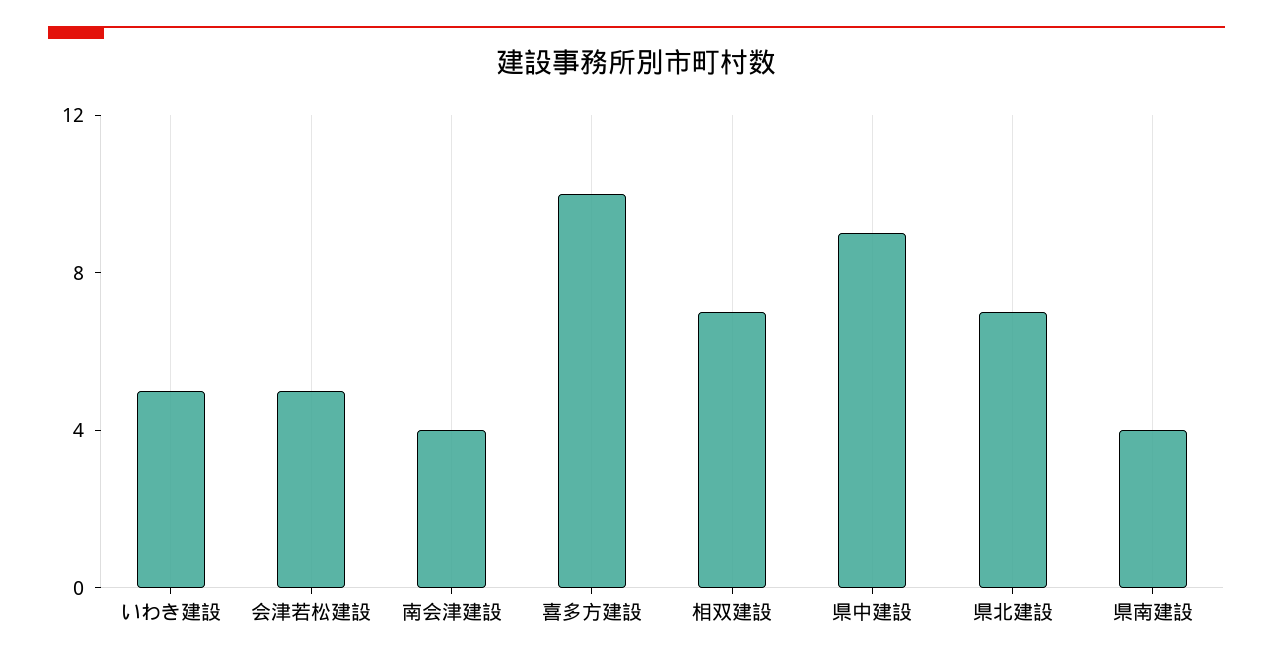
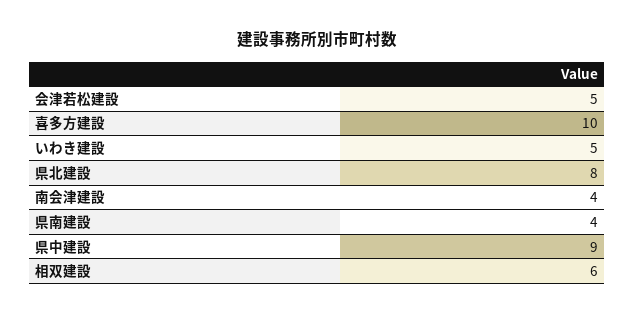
相双建設: 7 -> 6
県北建設: 7 -> 8

